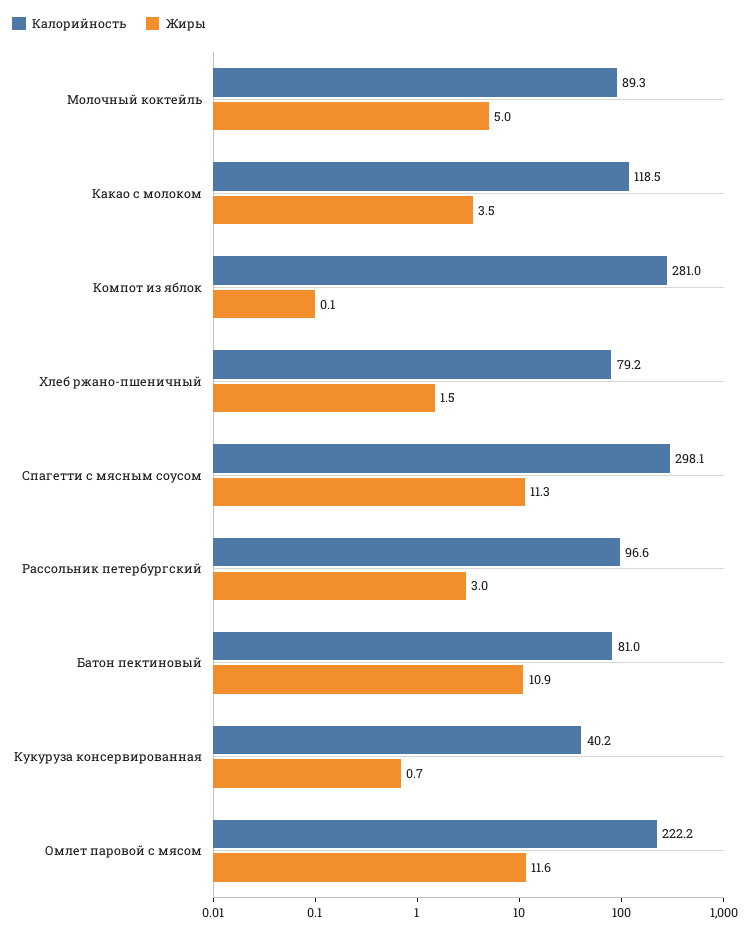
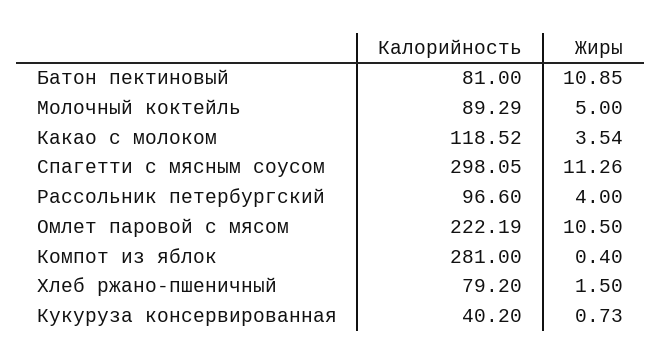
Жиры, Компот из яблок: 0.1 -> 0.4
Жиры, Рассольник петербургский: 3 -> 4
Жиры, Омлет паровой с мясом: 11.6 -> 10.5

